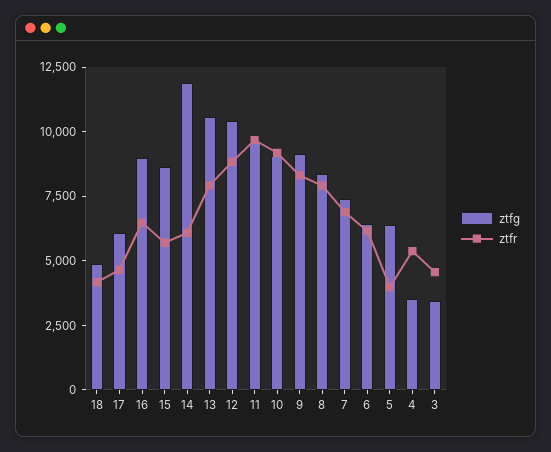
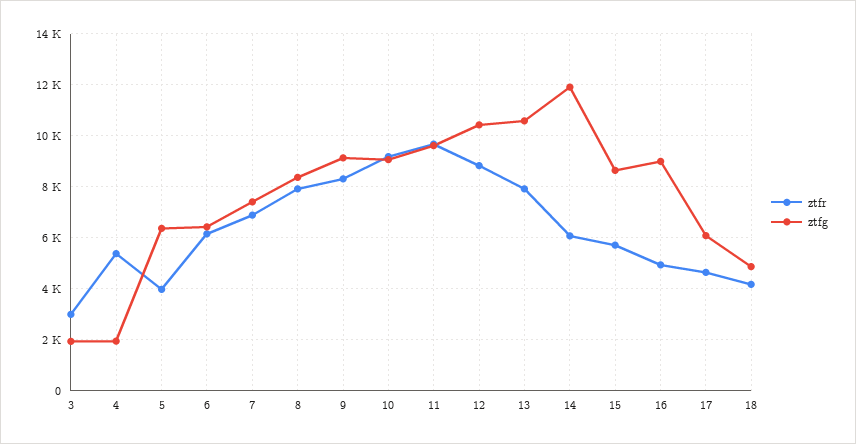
ztfr, 16: 6500 -> 5000
ztfg, 4: 3500 -> 2000
ztfg, 3: 3500 -> 2000
ztfr, 3: 4500 -> 3000

